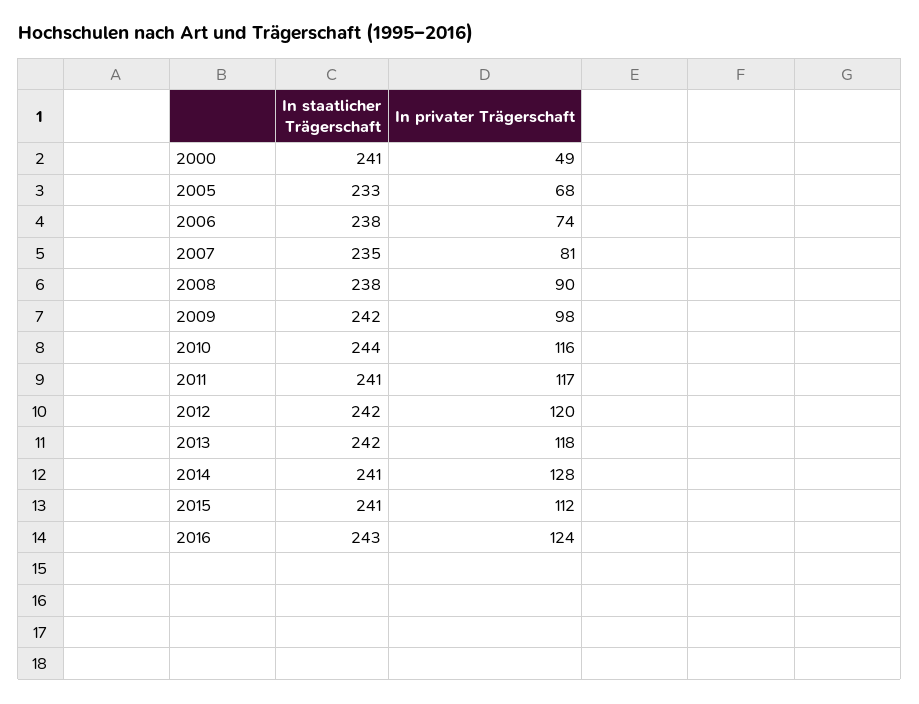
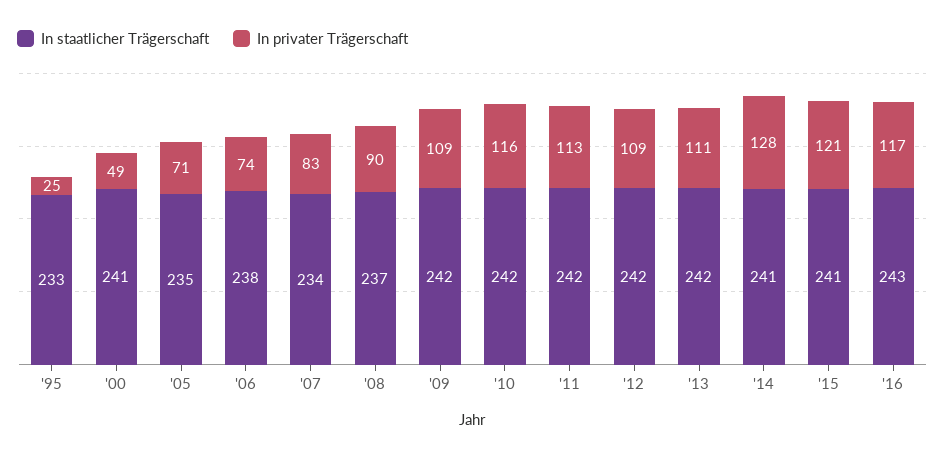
In staatlicher Trägerschaft, 2005: 233 -> 235
In privater Trägerschaft, 2005: 68 -> 71
In staatlicher Trägerschaft, 2007: 235 -> 234
In privater Trägerschaft, 2007: 81 -> 83
In staatlicher Trägerschaft, 2008: 238 -> 237
In privater Trägerschaft, 2009: 98 -> 109
In staatlicher Trägerschaft, 2010: 244 -> 242
In staatlicher Trägerschaft, 2011: 241 -> 242
In privater Trägerschaft, 2011: 117 -> 113
In privater Trägerschaft, 2012: 120 -> 109
In privater Trägerschaft, 2013: 118 -> 111
In privater Trägerschaft, 2015: 112 -> 121
In privater Trägerschaft, 2016: 124 -> 117
In staatlicher Trägerschaft, '95: none -> 233
In privater Trägerschaft, '95: none -> 25

